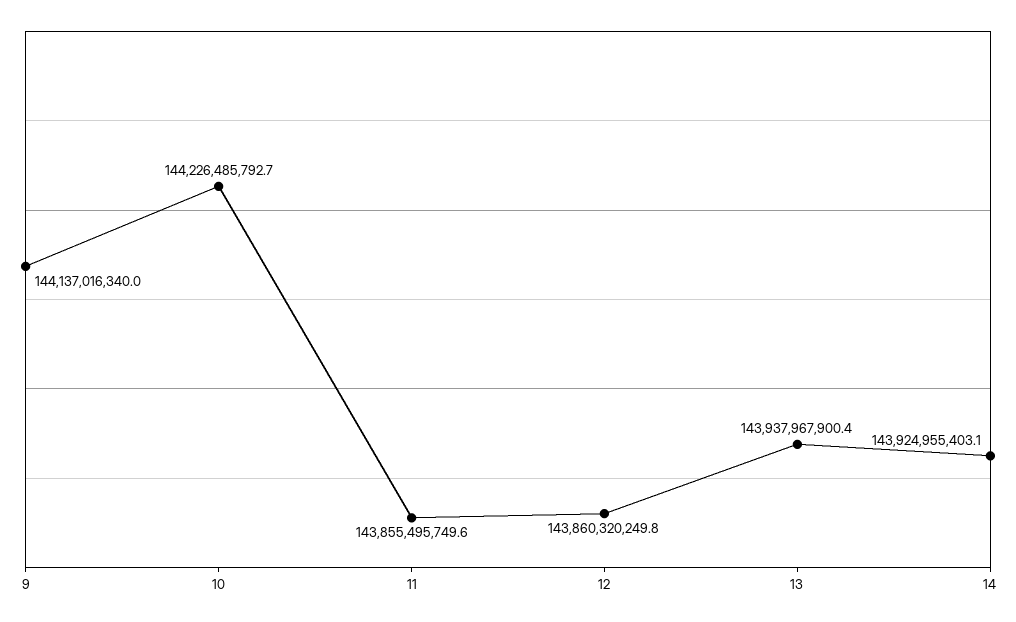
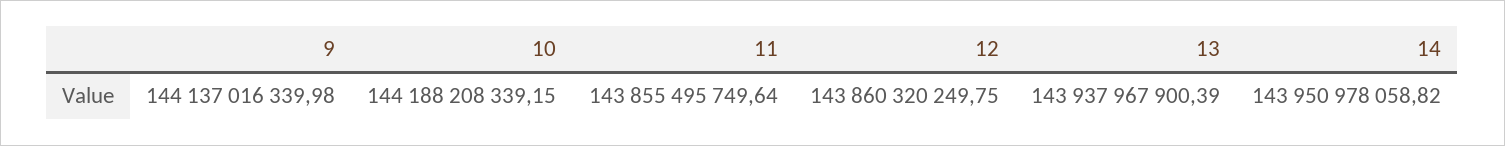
10: 144226485792.7 -> 144188208339.15
14: 143924955403.1 -> 143950978058.82

